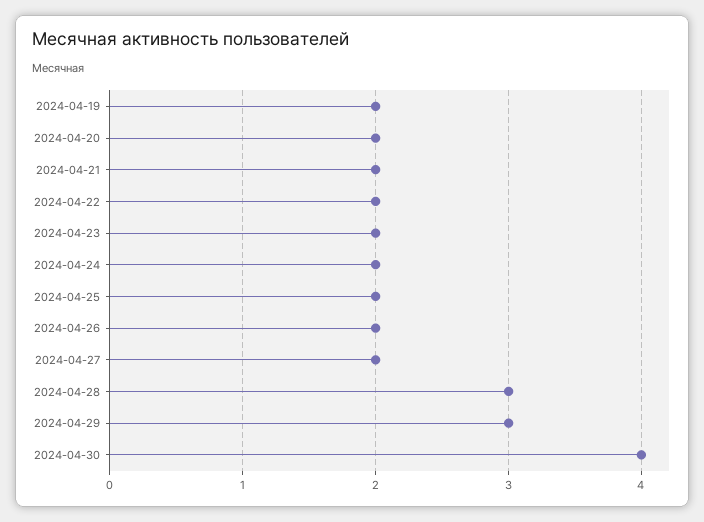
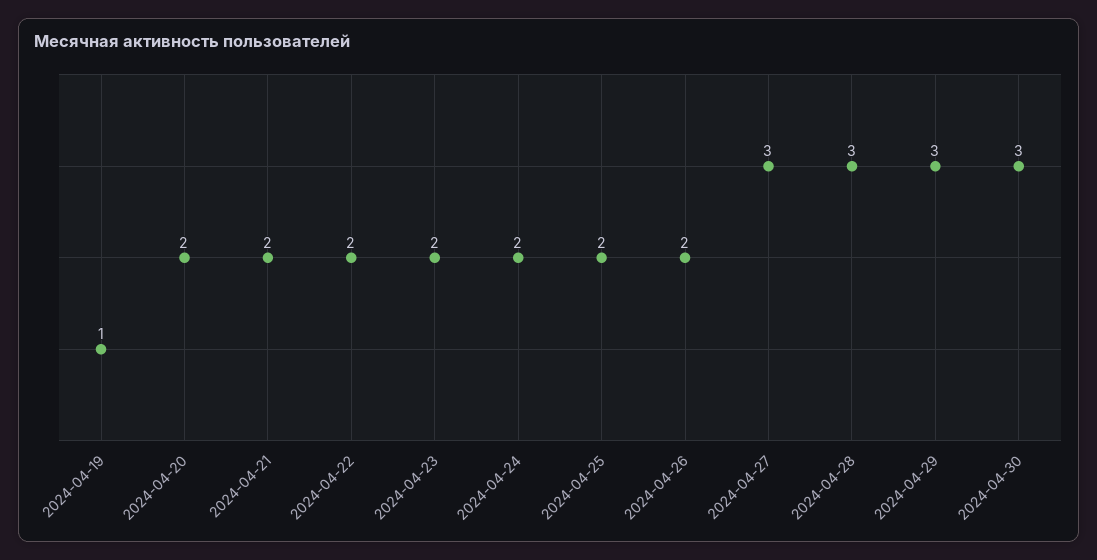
2024-04-19: 2 -> 1
2024-04-27: 2 -> 3
2024-04-30: 4 -> 3

